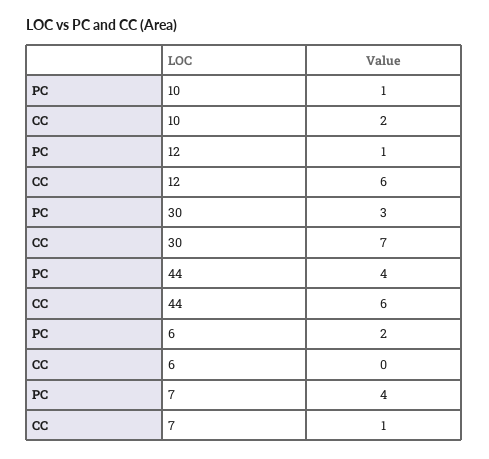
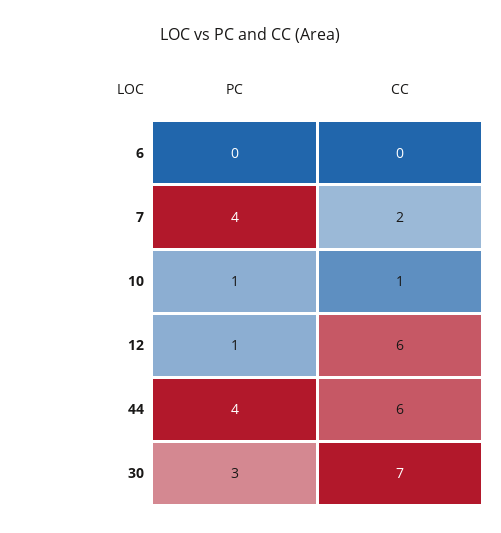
CC, 10: 2 -> 1
PC, 6: 2 -> 0
CC, 7: 1 -> 2

